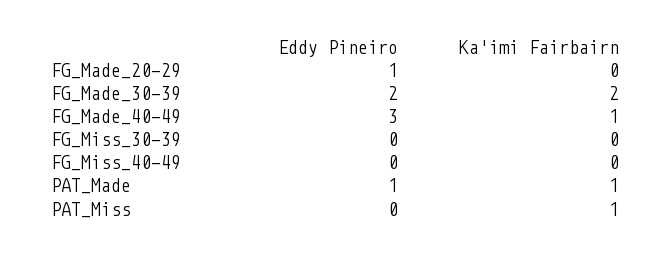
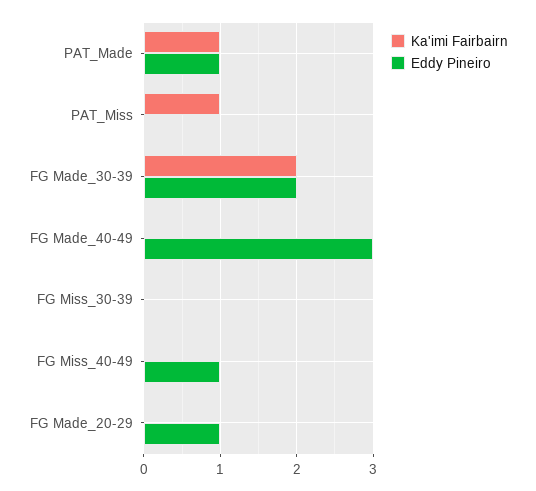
Ka'imi Fairbairn, FG_Made_40-49: 1 -> 0
Eddy Pineiro, FG_Miss_40-49: 0 -> 1

